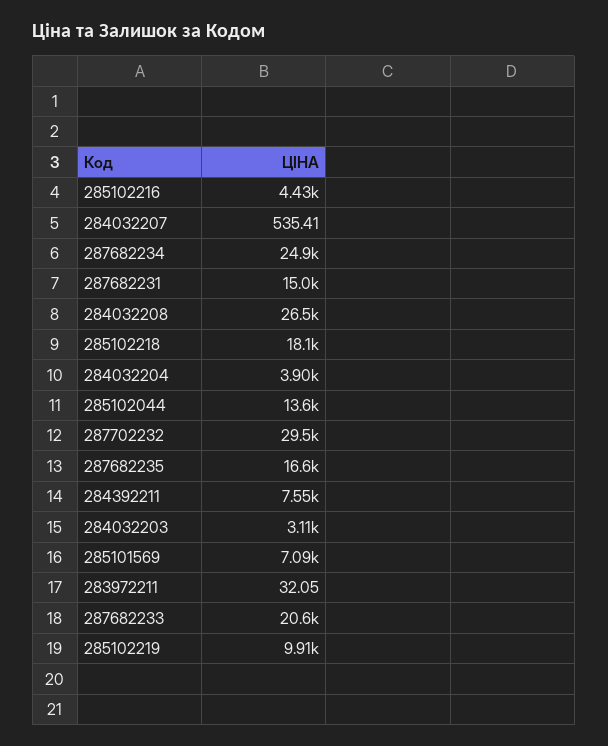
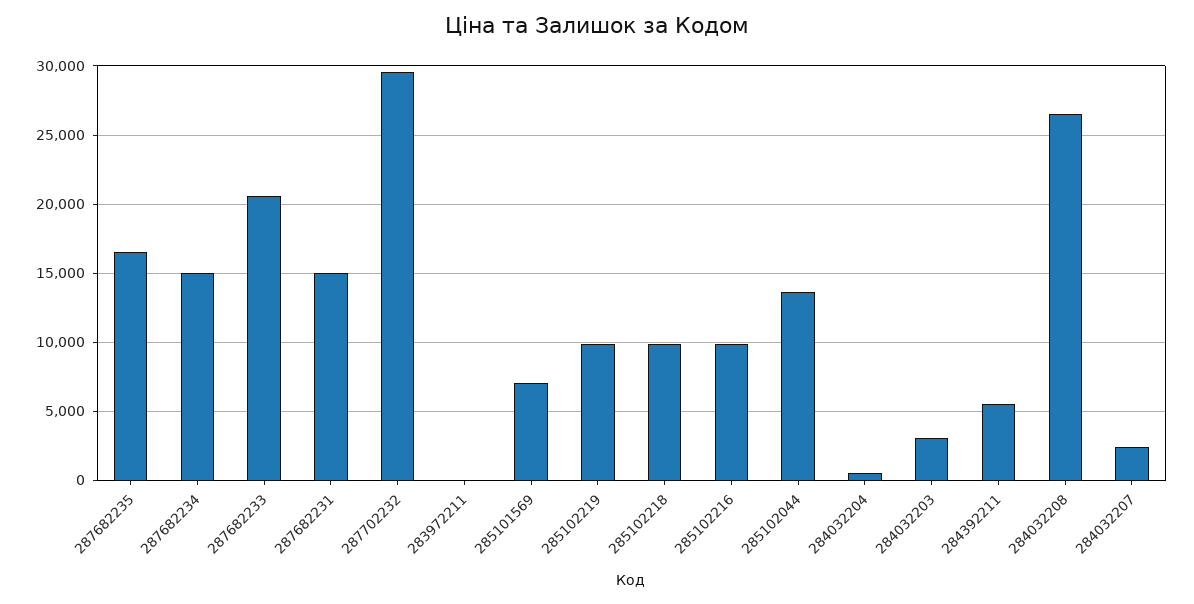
285102216: 4430 -> 10000
284032207: 535.41 -> 2500
287682234: 24900 -> 15000
285102218: 18100 -> 10000
284032204: 3900 -> 500
284392211: 7550 -> 5500

